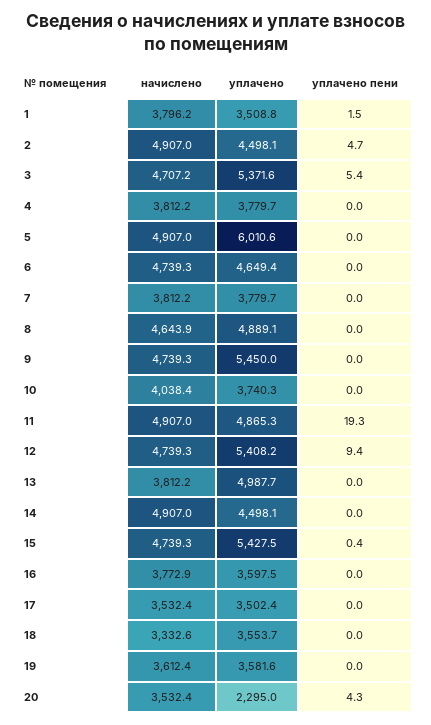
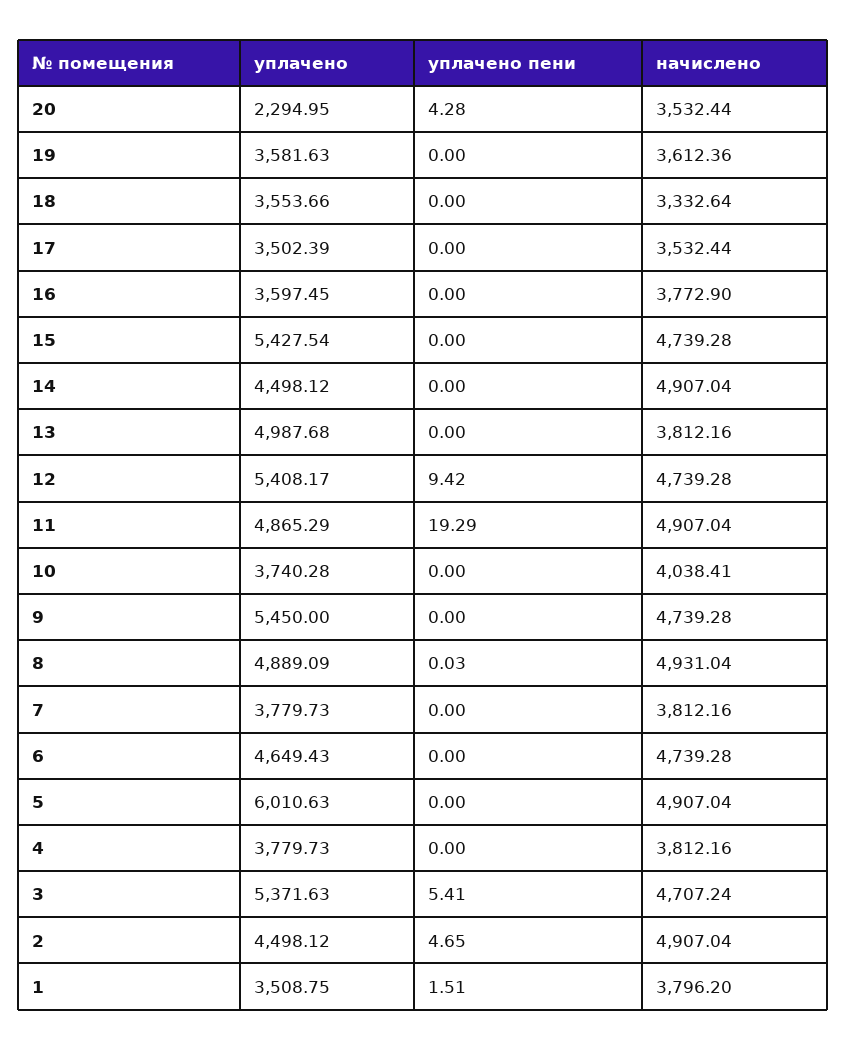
начислено, 8: 4643.9 -> 4931.04
уплачено пени, 15: 0.4 -> 0

